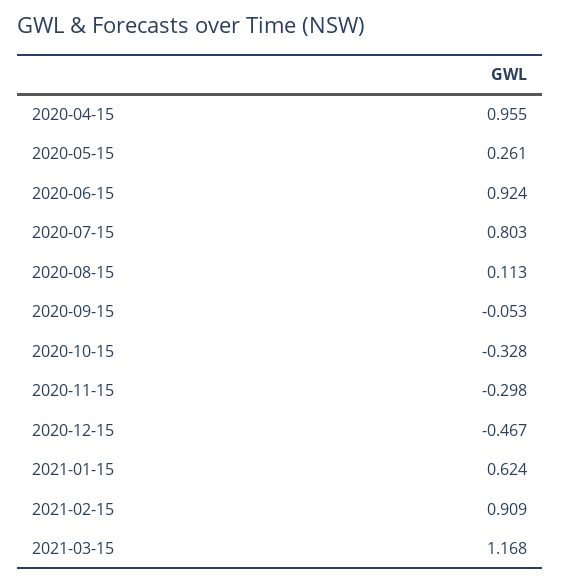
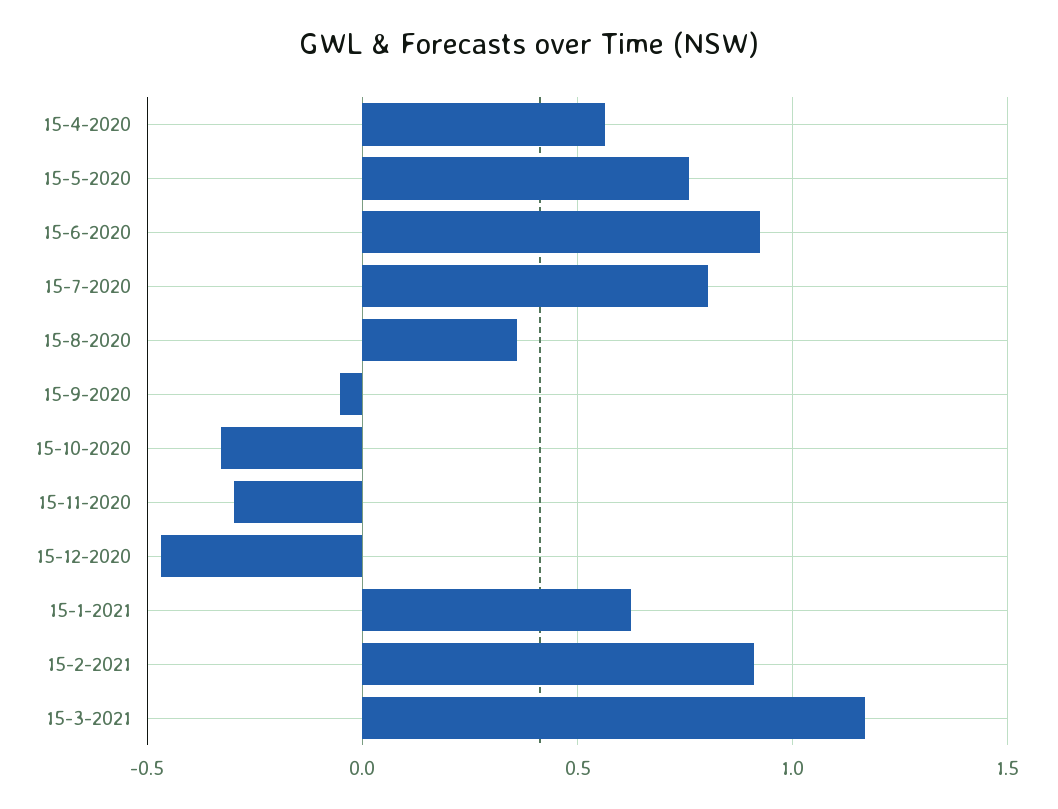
2020-04-15: 0.955 -> 0.55
2020-05-15: 0.261 -> 0.75
2020-08-15: 0.113 -> 0.35

